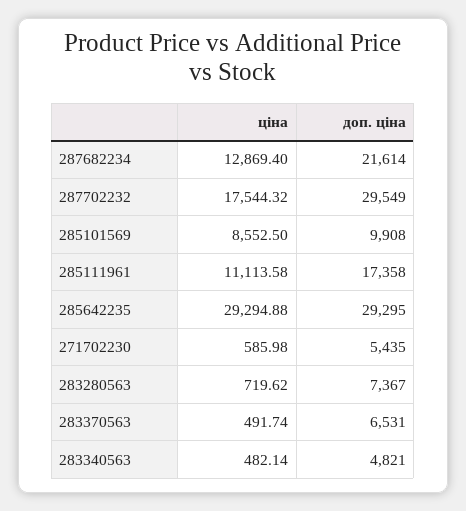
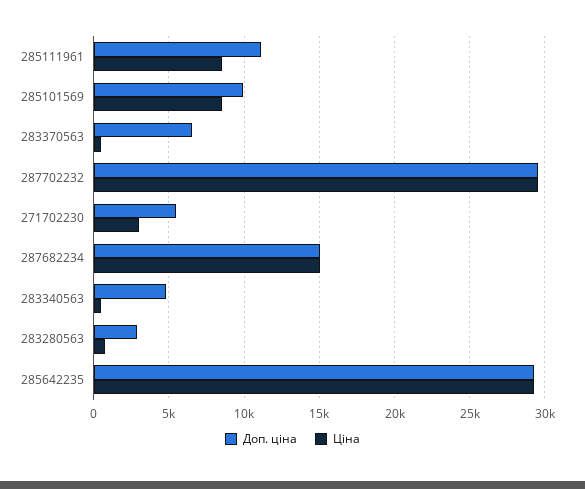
ціна, 287682234: 12869.4 -> 15000
доп. ціна, 287682234: 21614 -> 15000
ціна, 287702232: 17544.32 -> 29500
ціна, 285111961: 11113.58 -> 8500
доп. ціна, 285111961: 17358 -> 11000
ціна, 271702230: 585.98 -> 3000
доп. ціна, 283280563: 7367 -> 3000

